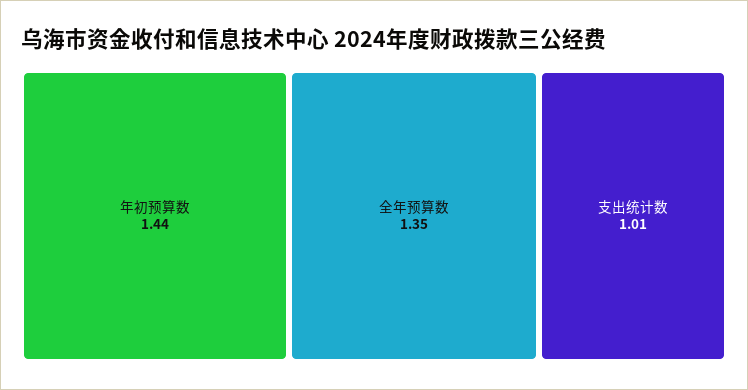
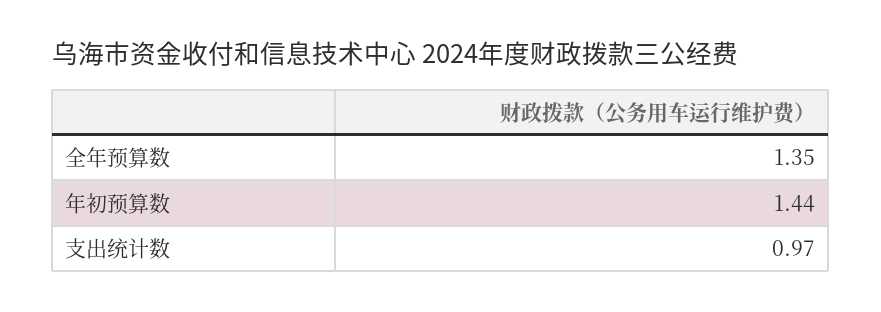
支出统计数: 1.01 -> 0.97

